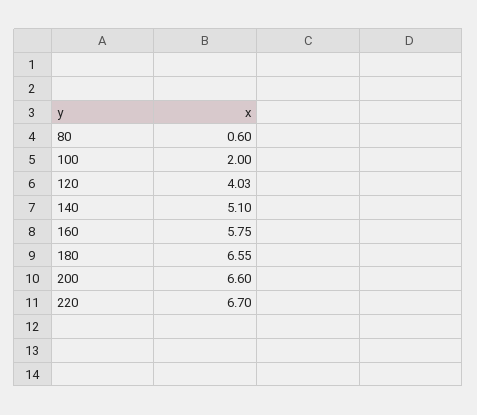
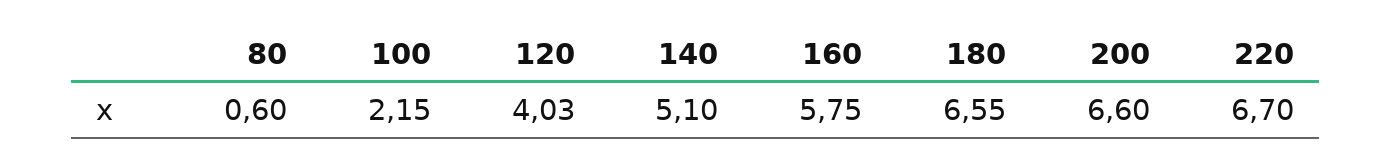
100: 2 -> 2.15

